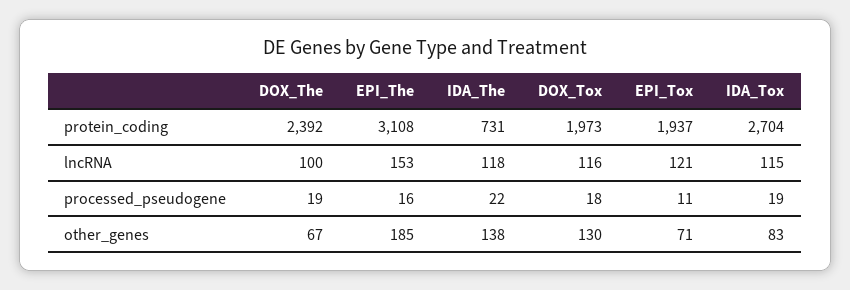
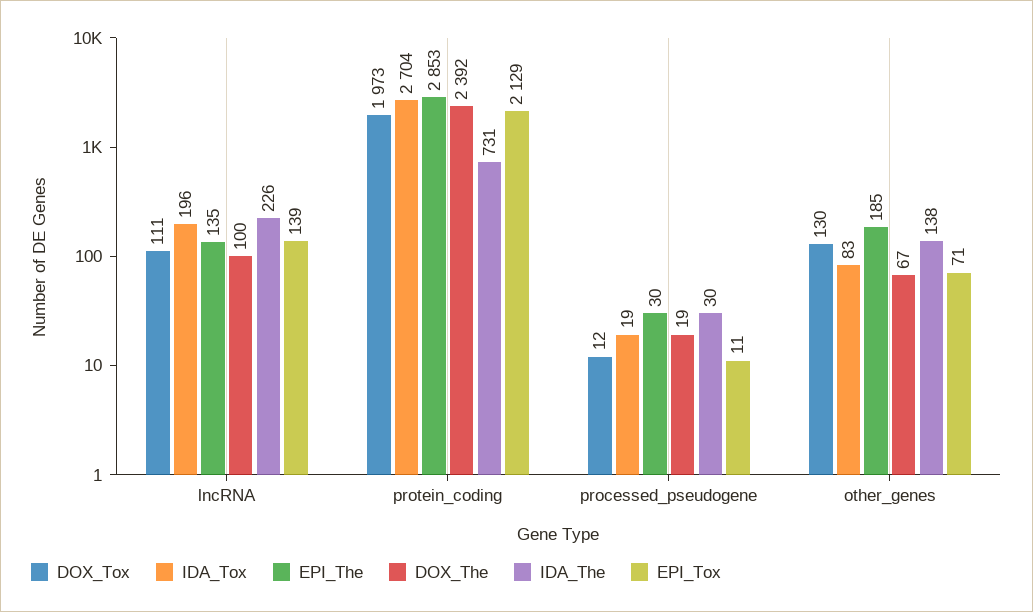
EPI_The, protein_coding: 3108 -> 2853
EPI_Tox, protein_coding: 1937 -> 2129
EPI_The, lncRNA: 153 -> 135
IDA_The, lncRNA: 118 -> 226
DOX_Tox, lncRNA: 116 -> 111
EPI_Tox, lncRNA: 121 -> 139
IDA_Tox, lncRNA: 115 -> 196
EPI_The, processed_pseudogene: 16 -> 30
IDA_The, processed_pseudogene: 22 -> 30
DOX_Tox, processed_pseudogene: 18 -> 12

